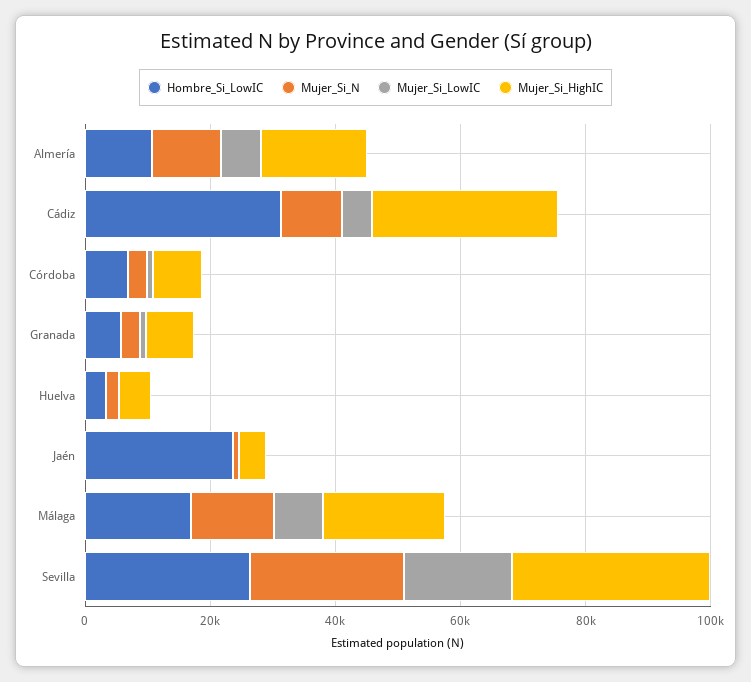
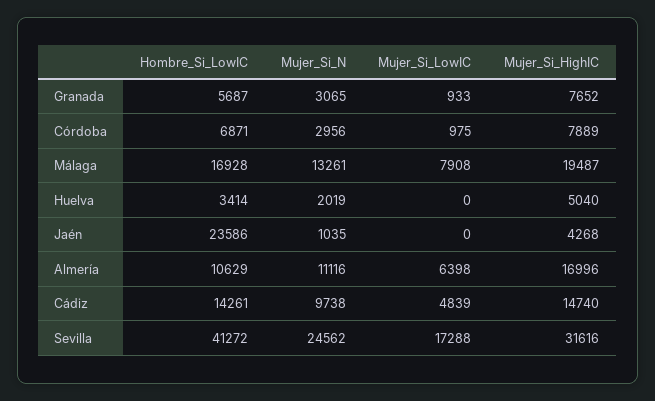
Hombre_Si_LowIC, Cádiz: 30000 -> 14261
Mujer_Si_HighIC, Cádiz: 30000 -> 14740
Hombre_Si_LowIC, Sevilla: 25000 -> 41272

